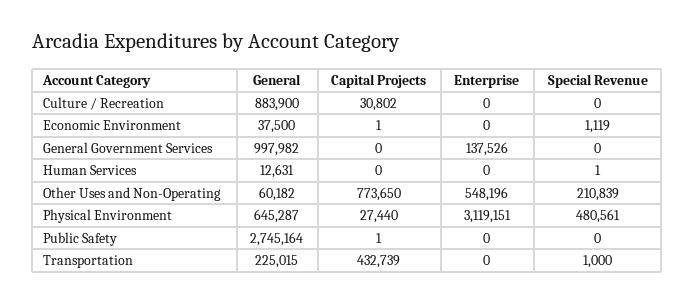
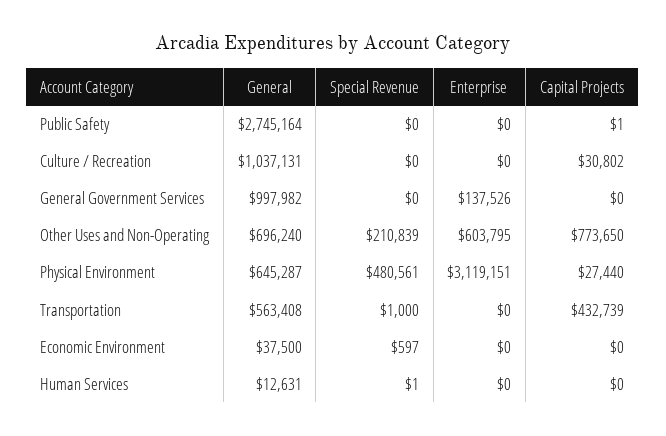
General, Culture / Recreation: 883900 -> 1037131
Capital Projects, Economic Environment: 1 -> 0
Special Revenue, Economic Environment: 1119 -> 597
General, Other Uses and Non-Operating: 60182 -> 696240
Enterprise, Other Uses and Non-Operating: 548196 -> 603795
General, Transportation: 225015 -> 563408

